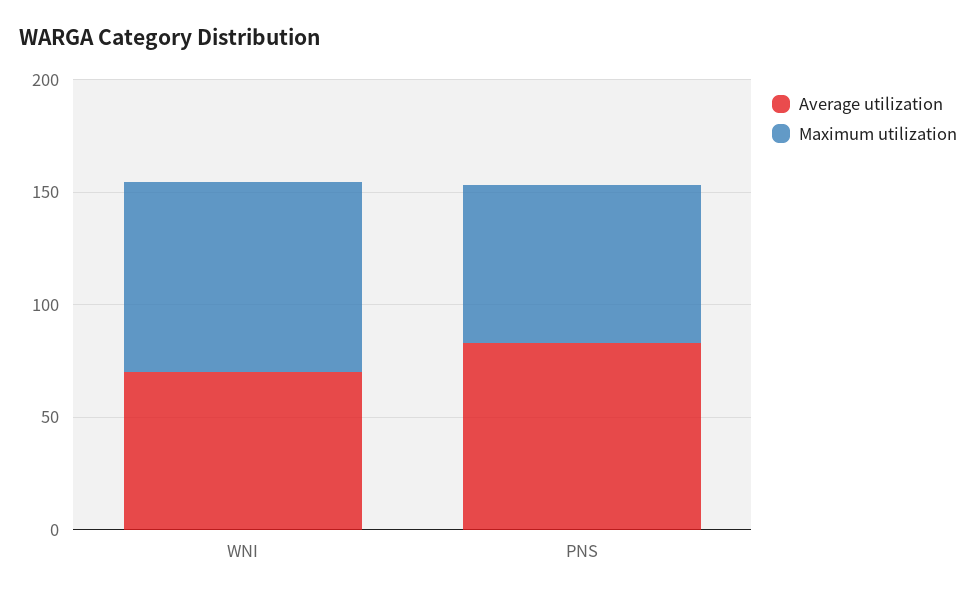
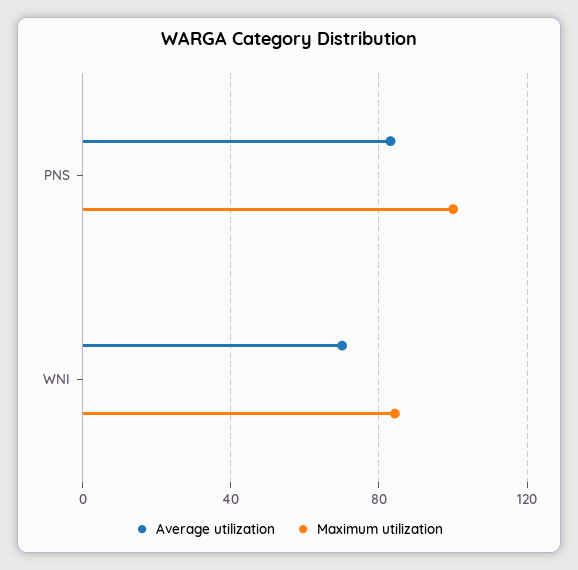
Maximum utilization, PNS: 70 -> 100

